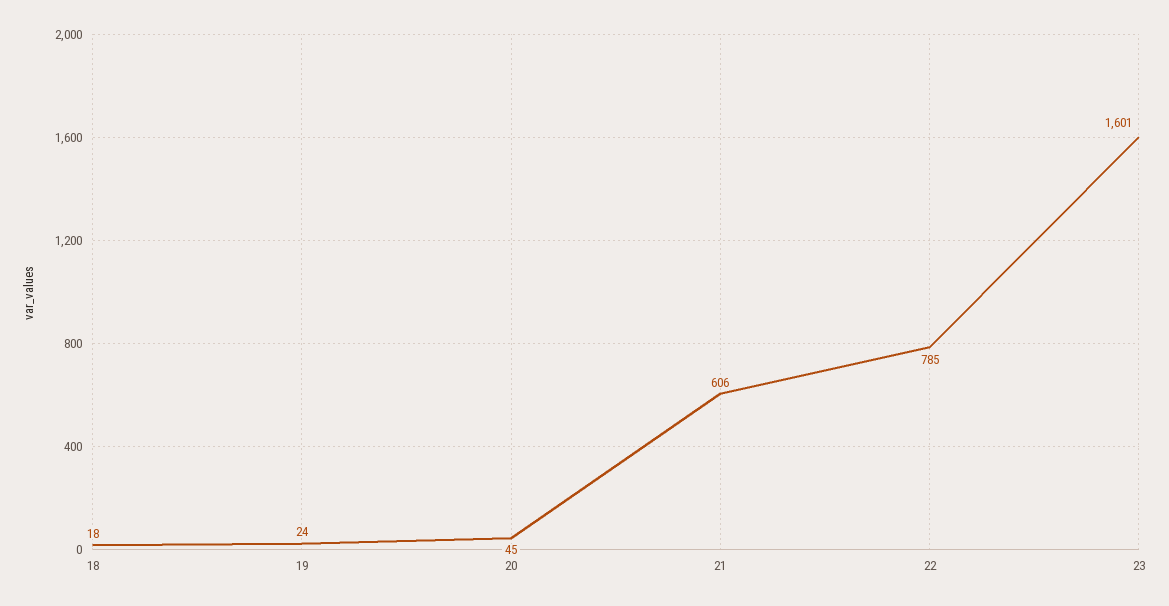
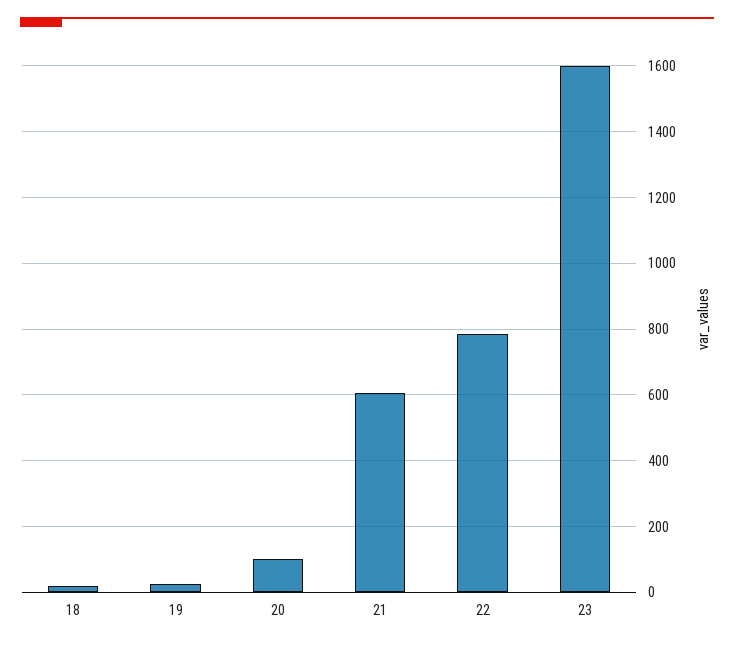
20: 45 -> 100

